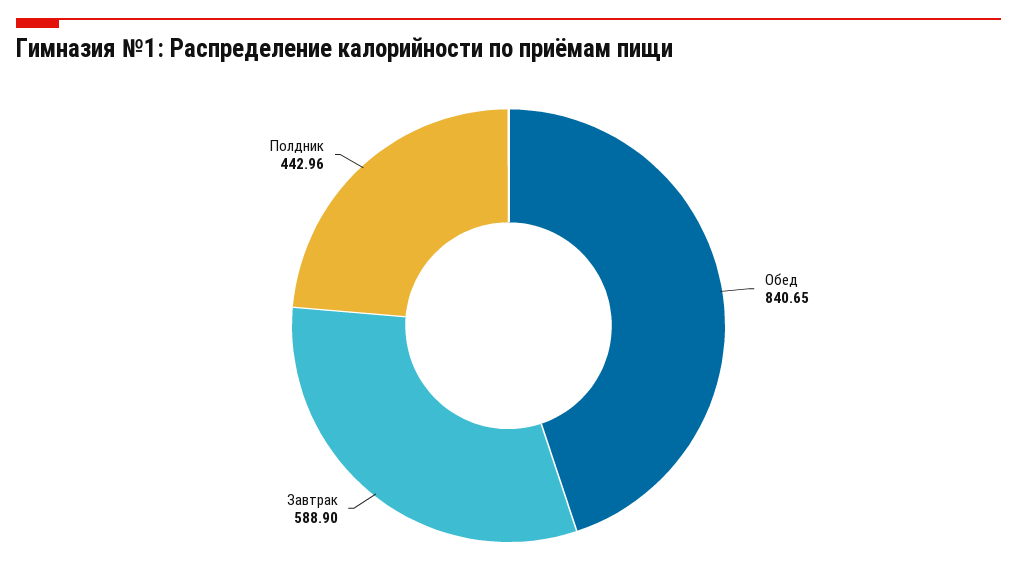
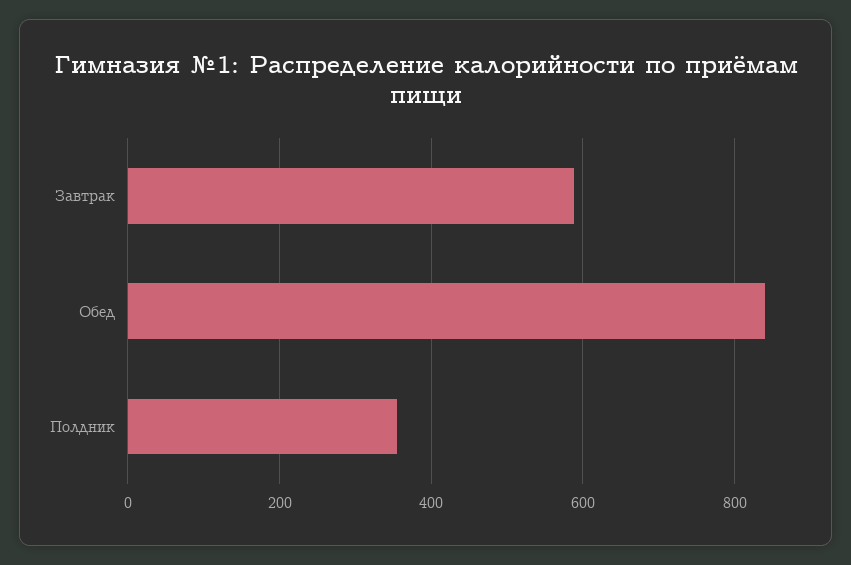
Полдник: 442.96 -> 360

